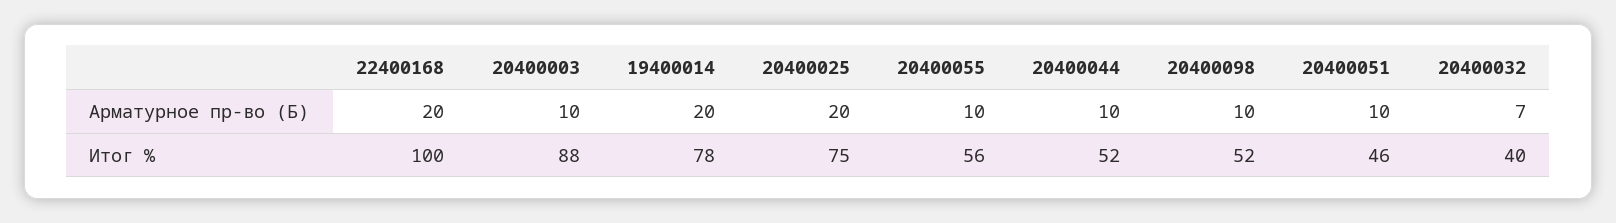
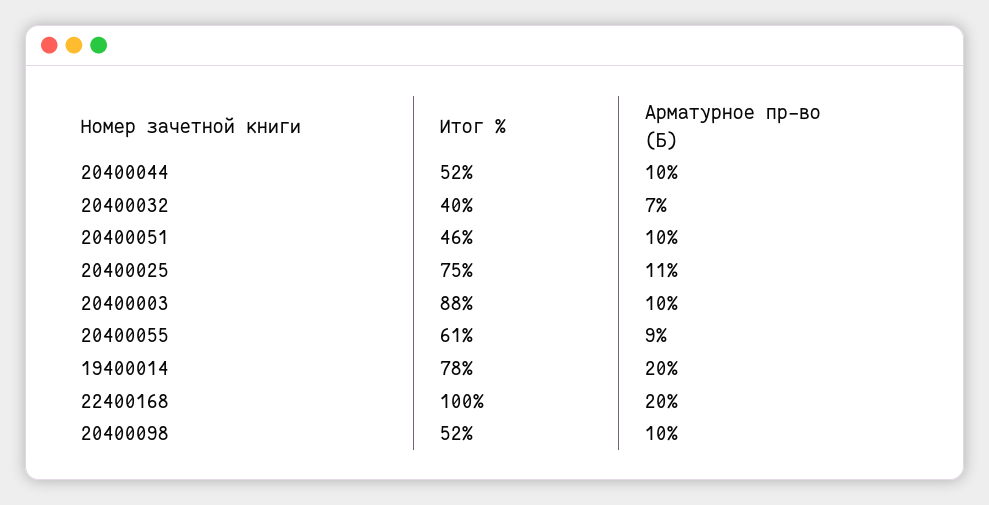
20400025, Арматурное пр-во (Б): 20 -> 11
20400055, Арматурное пр-во (Б): 10 -> 9
20400055, Итог %: 56 -> 61

